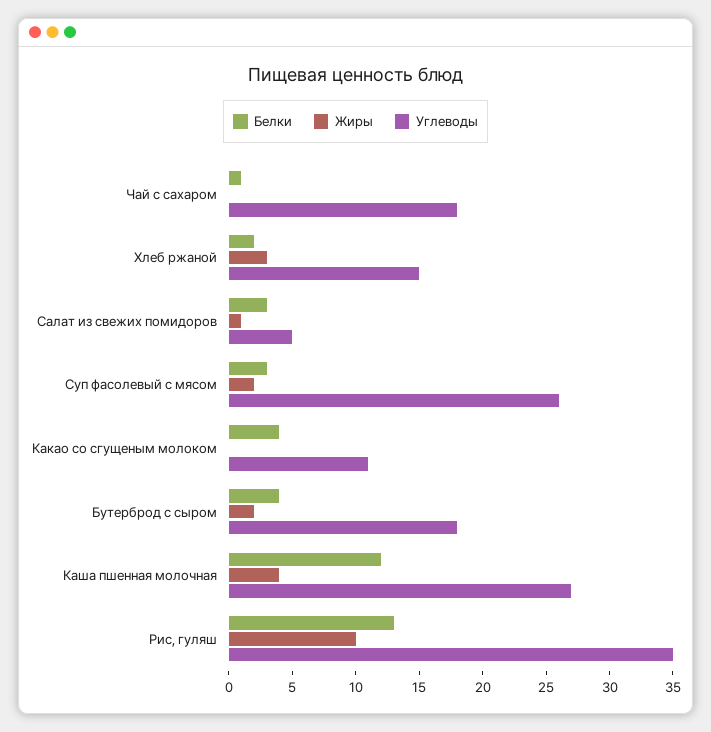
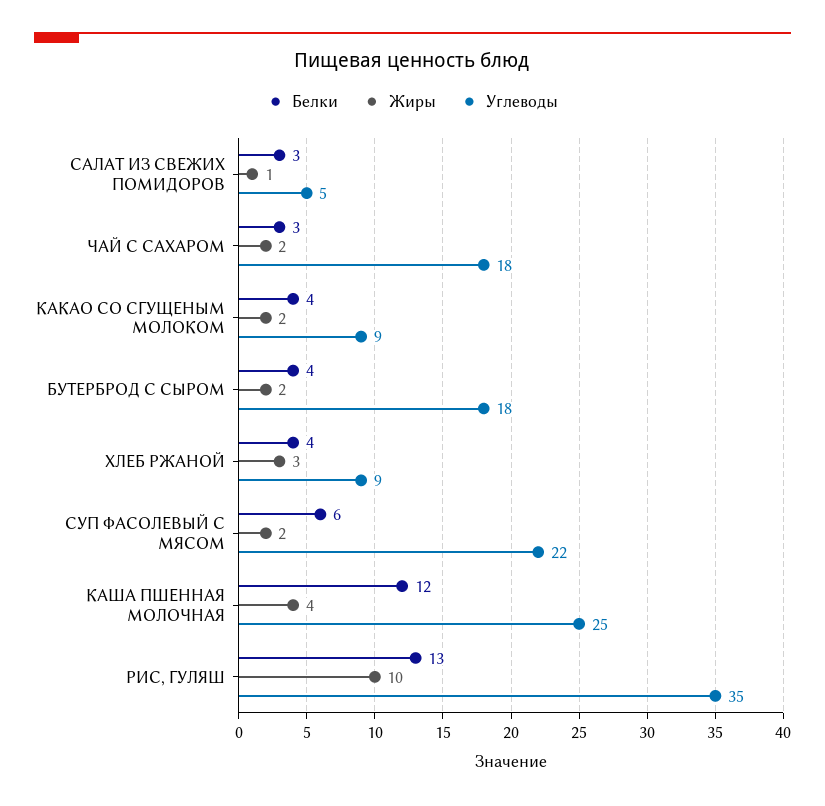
Белки, Чай с сахаром: 1 -> 3
Жиры, Чай с сахаром: 0 -> 2
Белки, Хлеб ржаной: 2 -> 4
Углеводы, Хлеб ржаной: 15 -> 9
Белки, Суп фасолевый с мясом: 3 -> 6
Углеводы, Суп фасолевый с мясом: 26 -> 22
Жиры, Какао со сгущеным молоком: 0 -> 2
Углеводы, Какао со сгущеным молоком: 11 -> 9
Углеводы, Каша пшенная молочная: 27 -> 25

